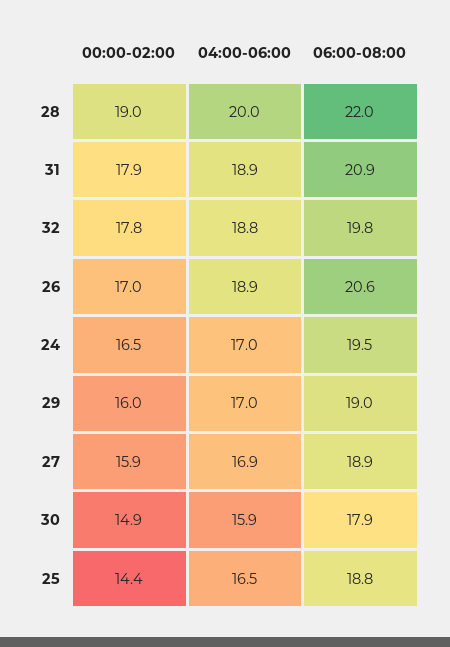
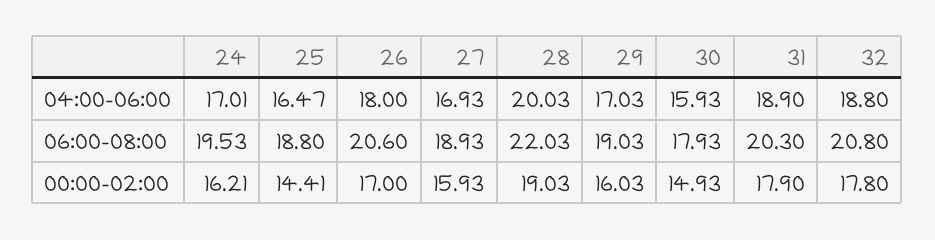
06:00-08:00, 31: 20.9 -> 20.3
06:00-08:00, 32: 19.8 -> 20.8
04:00-06:00, 26: 18.9 -> 18
00:00-02:00, 24: 16.5 -> 16.21

